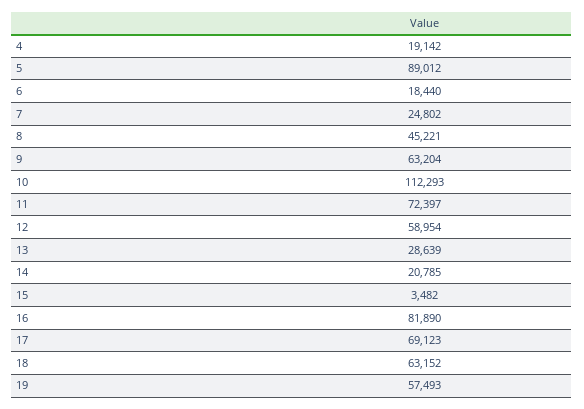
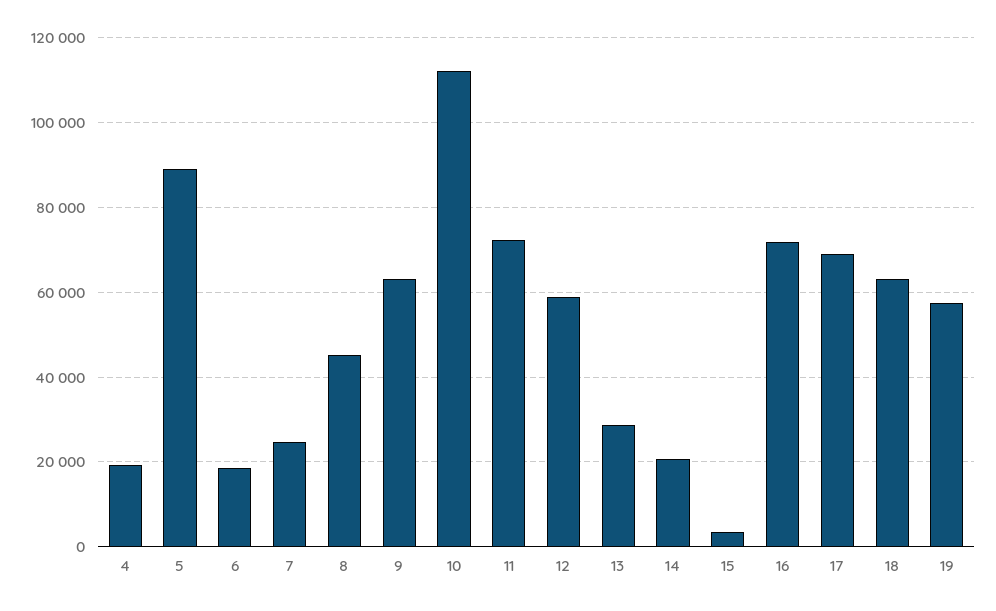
16: 81890 -> 72000

